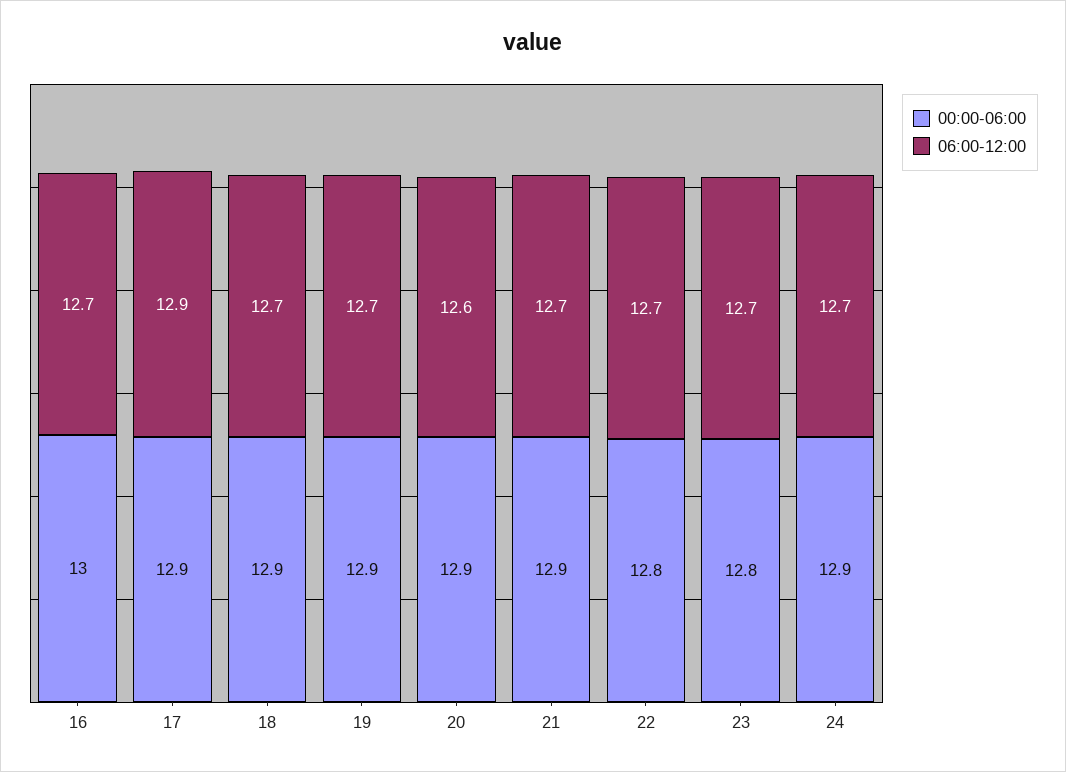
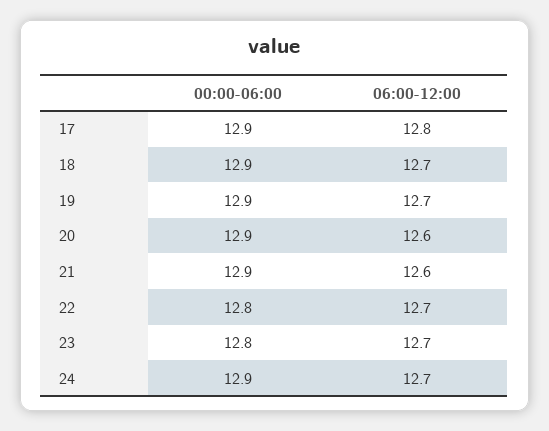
00:00-06:00, 16: 13 -> none
06:00-12:00, 16: 12.7 -> none
06:00-12:00, 17: 12.9 -> 12.8
06:00-12:00, 21: 12.7 -> 12.6

